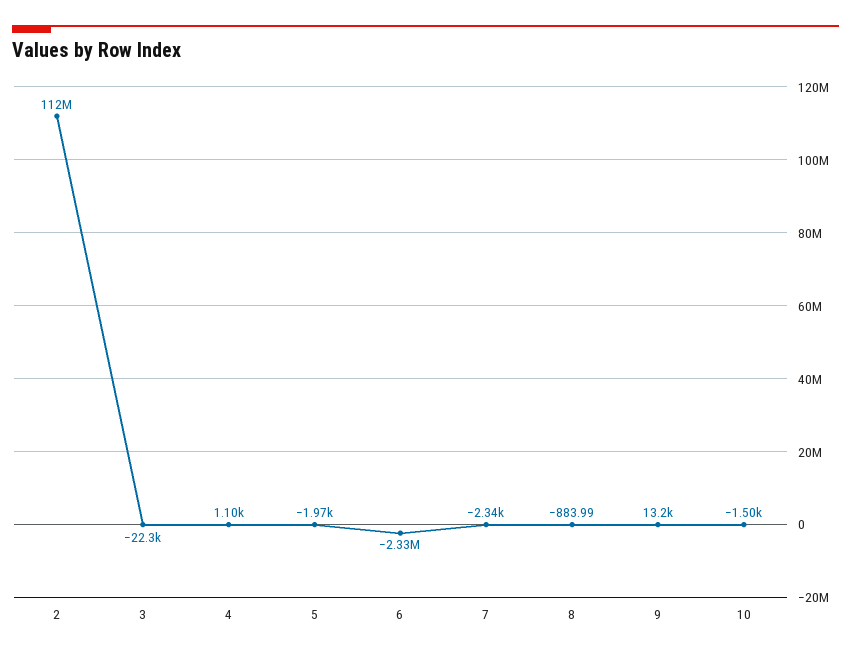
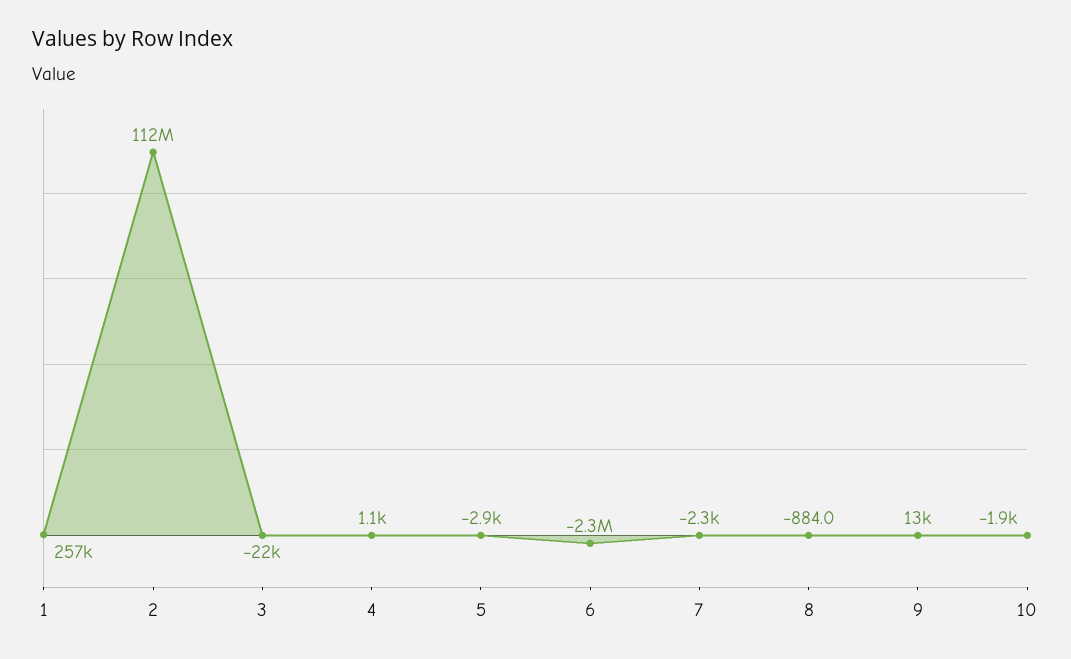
5: -1970 -> -2900
10: -1500 -> -1900
1: none -> 257000

